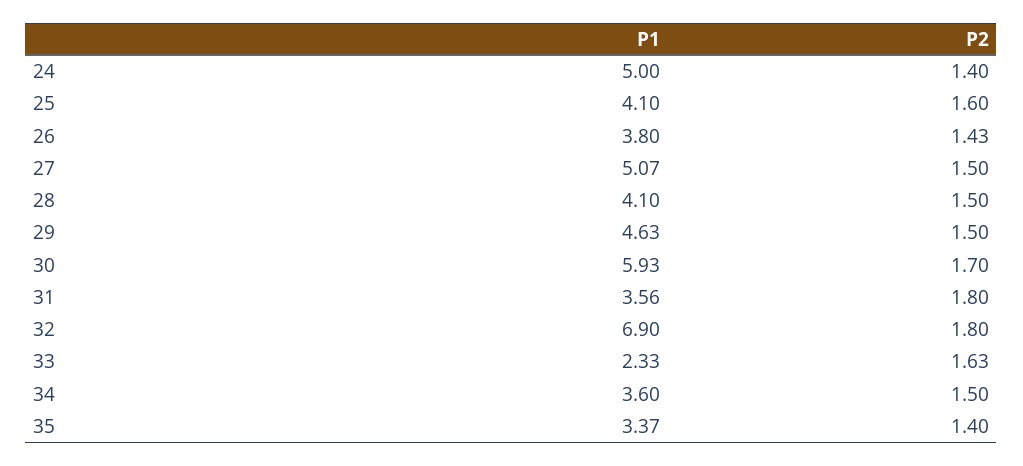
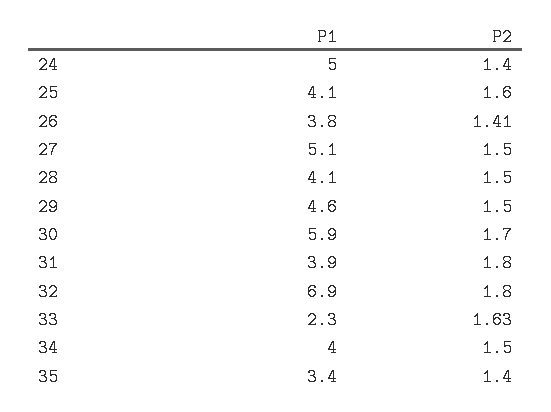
P2, 26: 1.43 -> 1.41
P1, 31: 3.56 -> 3.9
P1, 34: 3.6 -> 4

